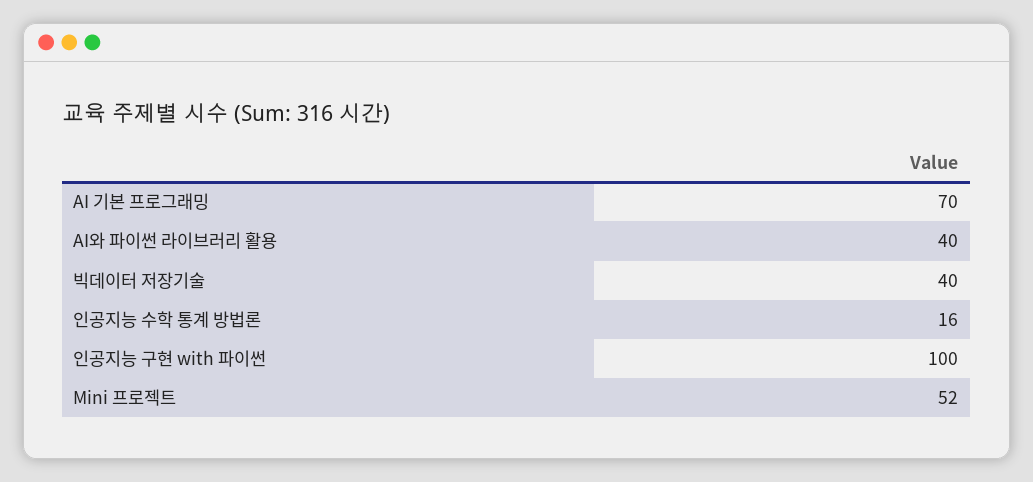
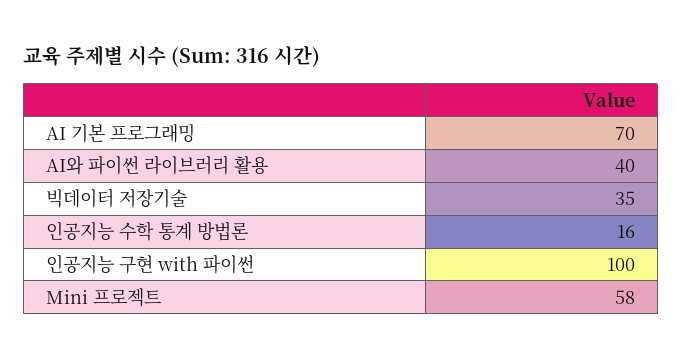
빅데이터 저장기술: 40 -> 35
Mini 프로젝트: 52 -> 58

